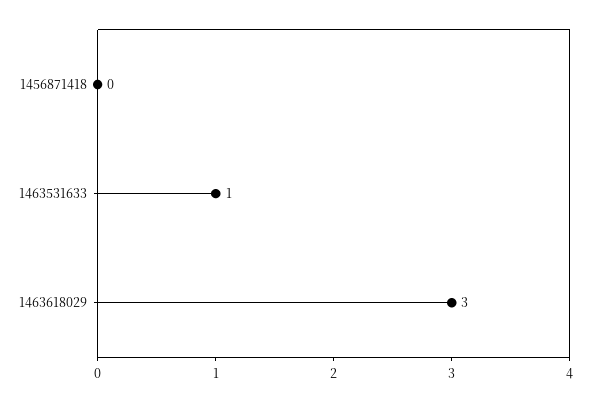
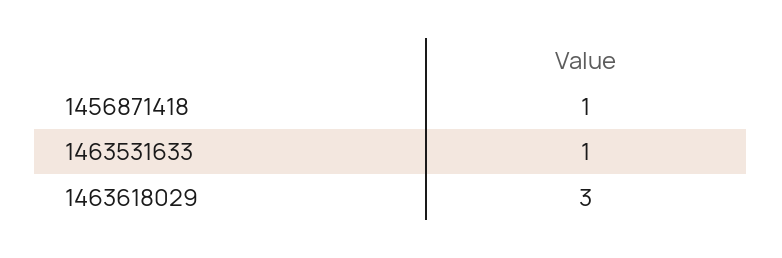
1456871418: 0 -> 1

